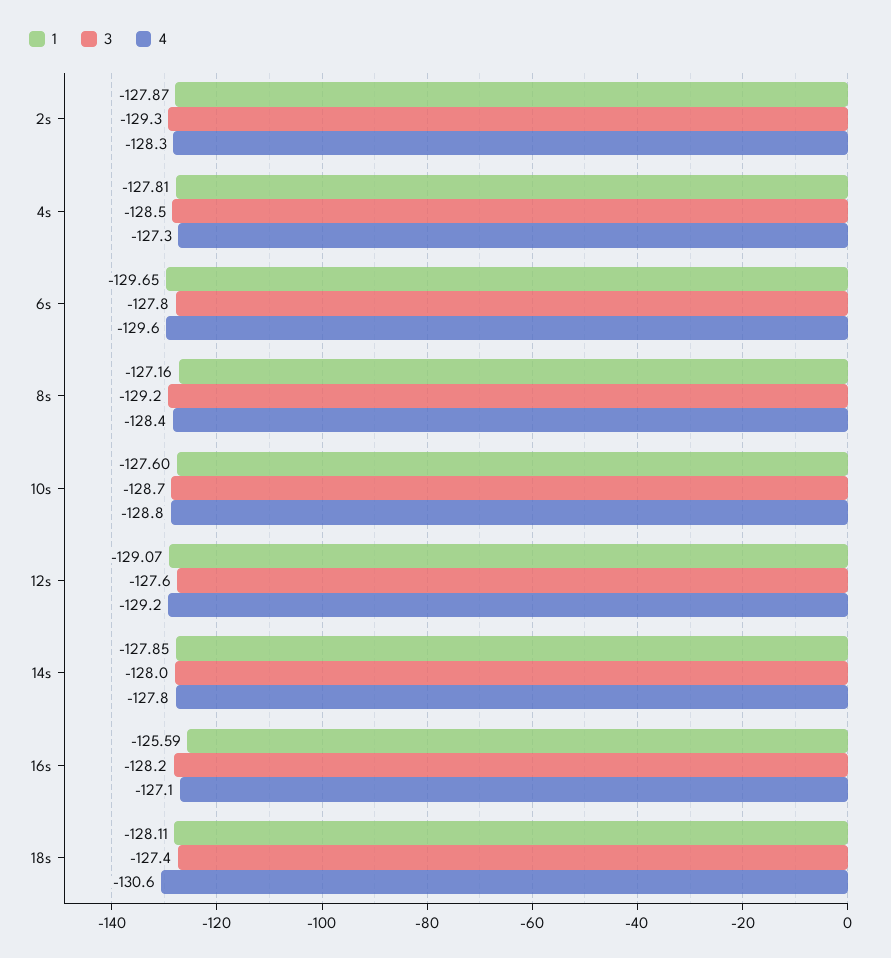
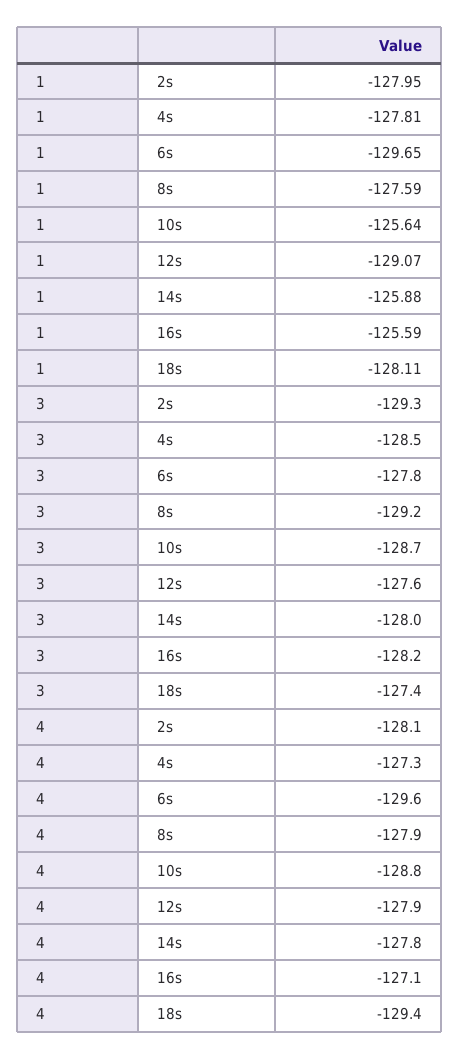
1, 2s: -127.87 -> -127.95
4, 2s: -128.3 -> -128.1
1, 8s: -127.16 -> -127.59
4, 8s: -128.4 -> -127.9
1, 10s: -127.6 -> -125.64
4, 12s: -129.2 -> -127.9
1, 14s: -127.85 -> -125.88
4, 18s: -130.6 -> -129.4

